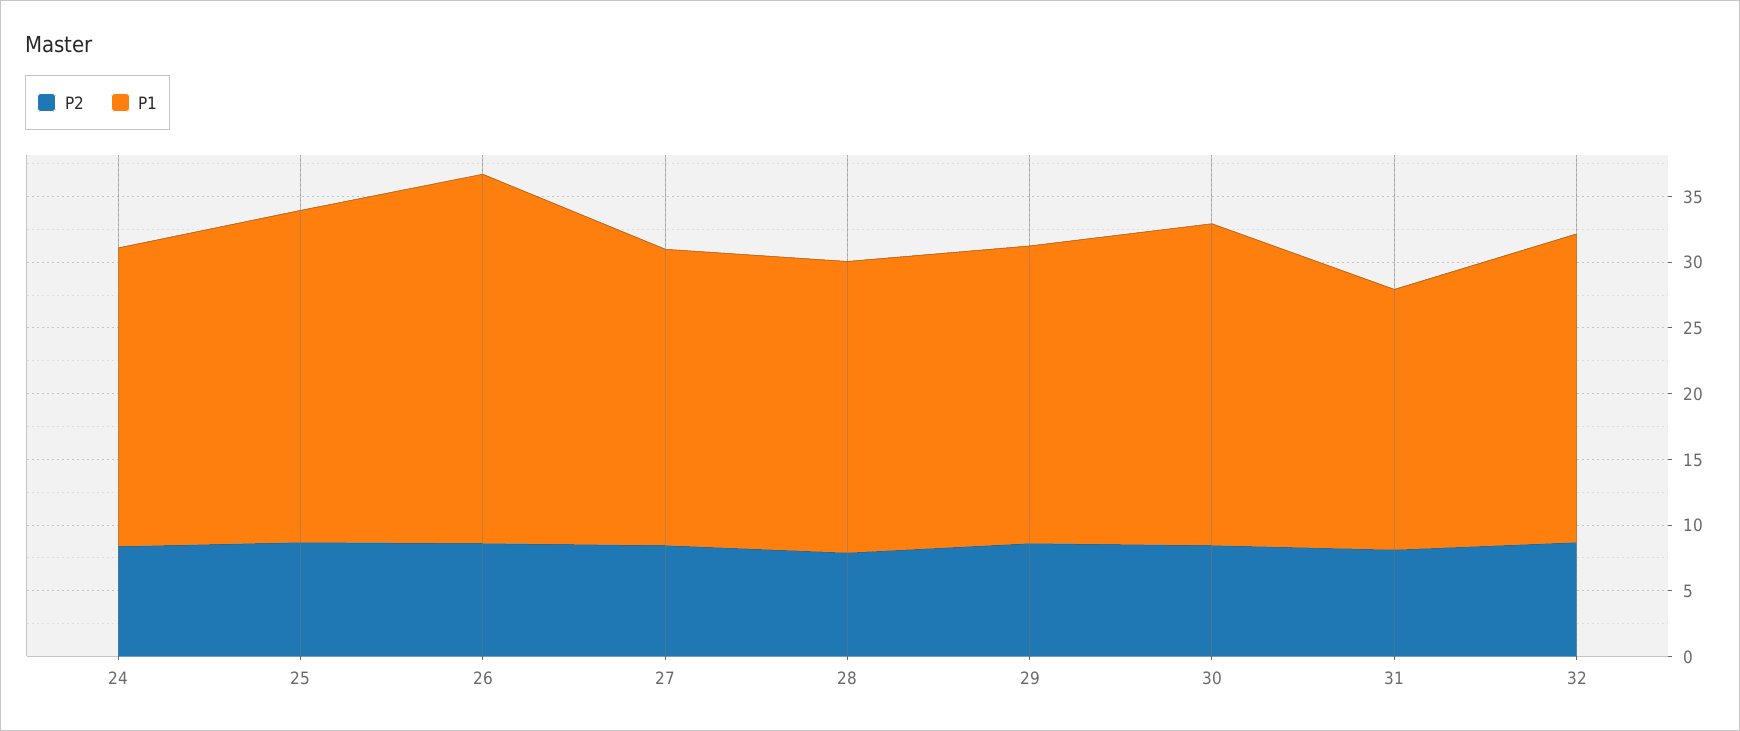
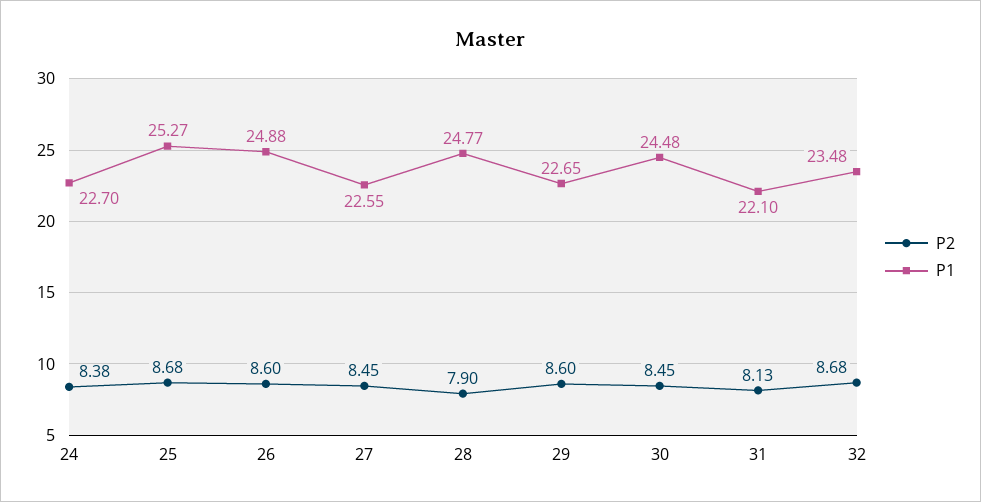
P1, 26: 28 -> 24.88
P1, 28: 22 -> 24.77
P1, 31: 20 -> 22.1

